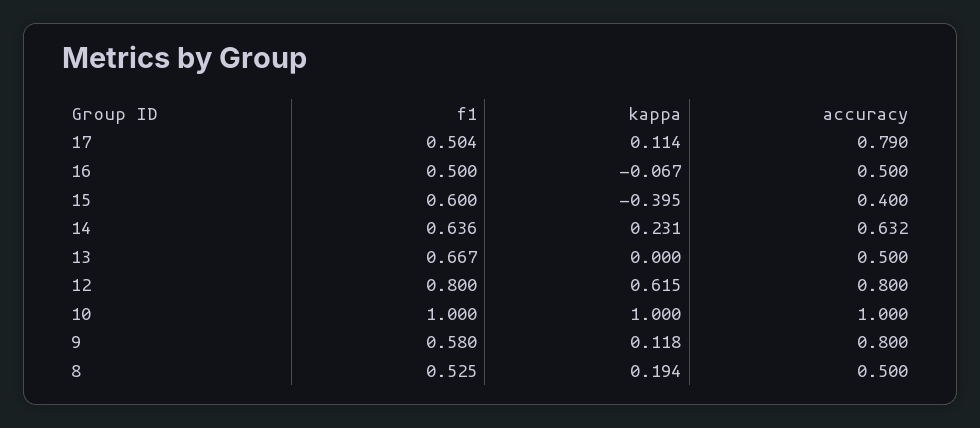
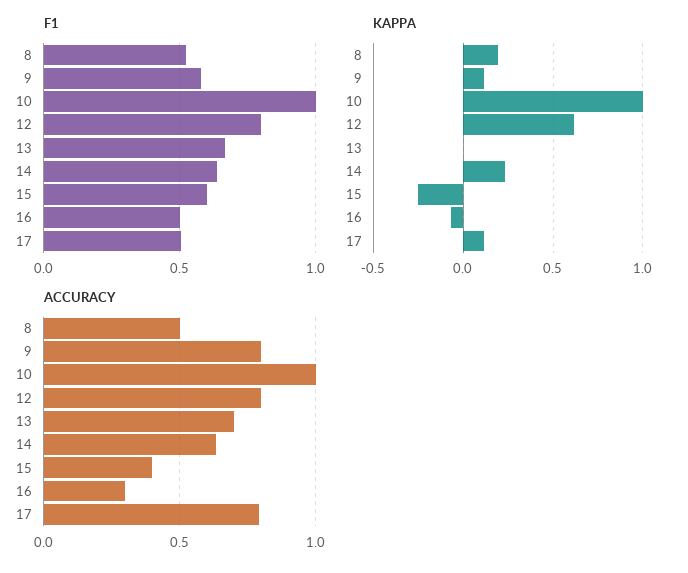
accuracy, 16: 0.5 -> 0.3
kappa, 15: -0.395 -> -0.25
accuracy, 13: 0.5 -> 0.7

